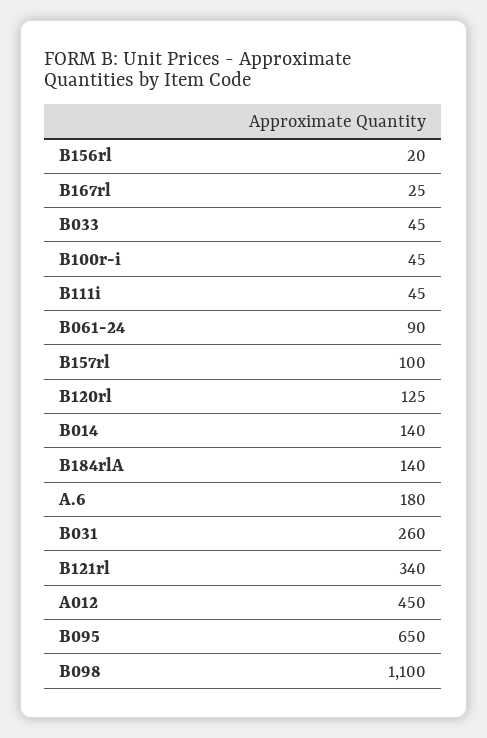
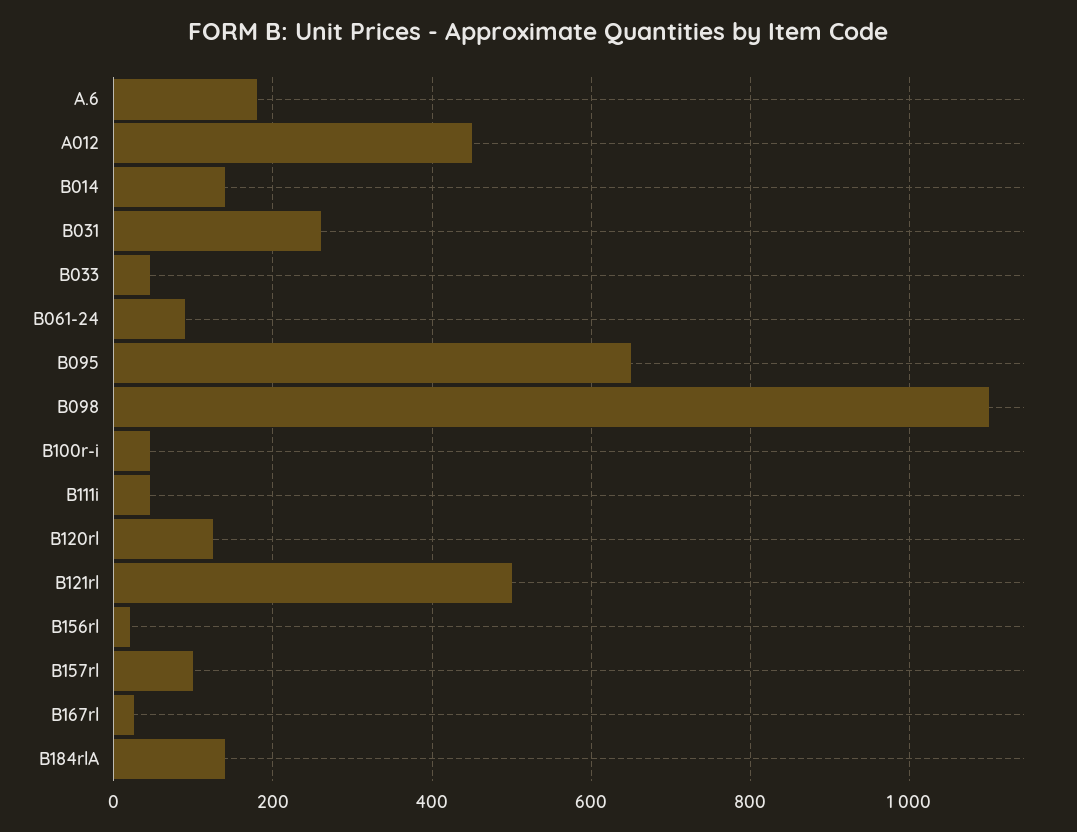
B121rl: 340 -> 500

